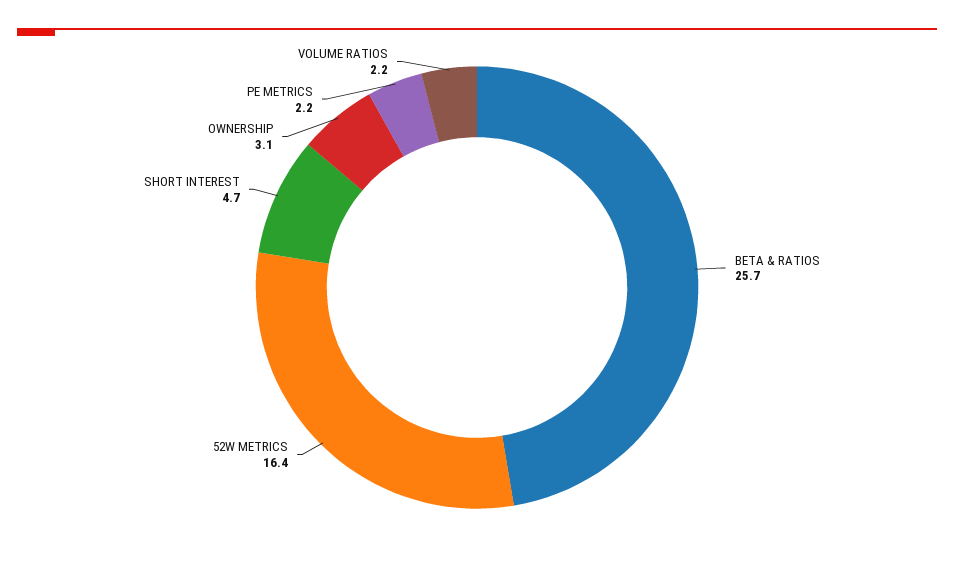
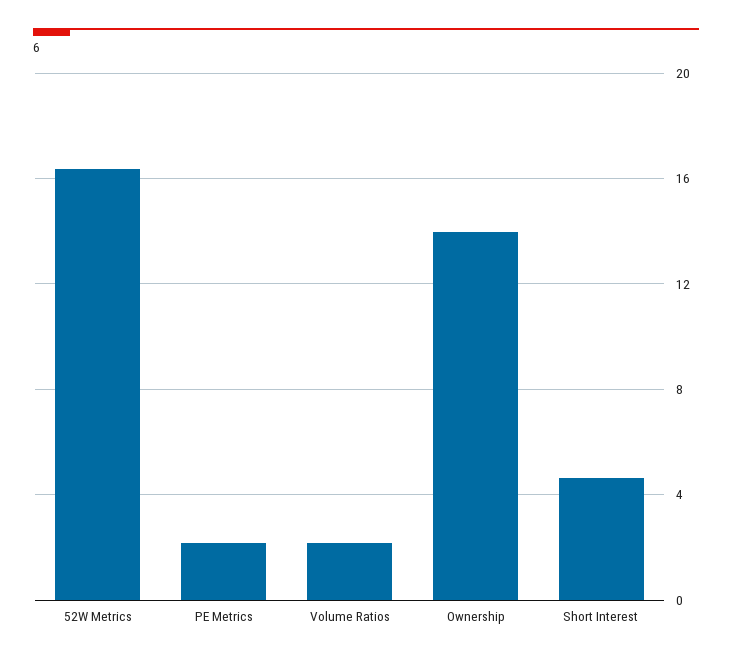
BETA & RATIOS: 25.7 -> none
OWNERSHIP: 3.1 -> 14

